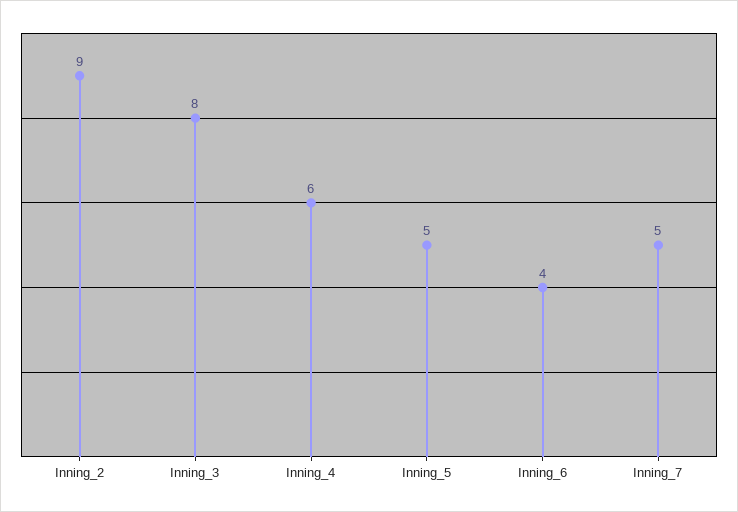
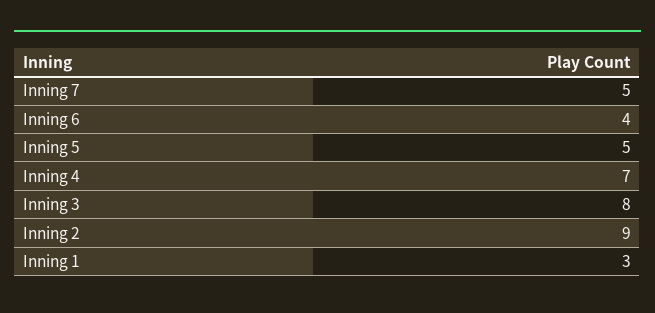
Inning_4: 6 -> 7
Inning 1: none -> 3

